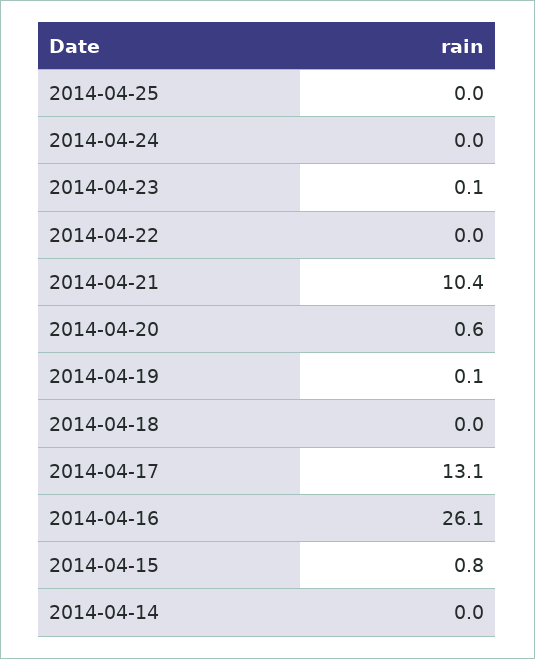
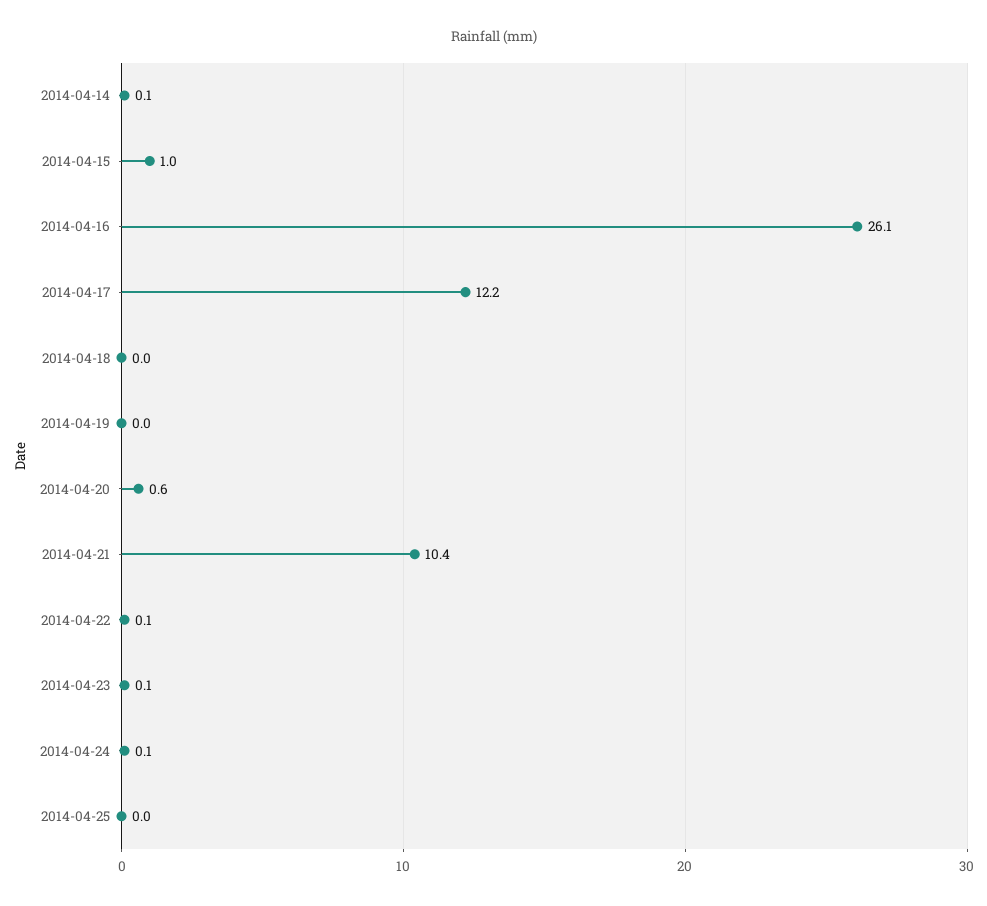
2014-04-24: 0 -> 0.1
2014-04-22: 0 -> 0.1
2014-04-19: 0.1 -> 0
2014-04-17: 13.1 -> 12.2
2014-04-15: 0.8 -> 1
2014-04-14: 0 -> 0.1

